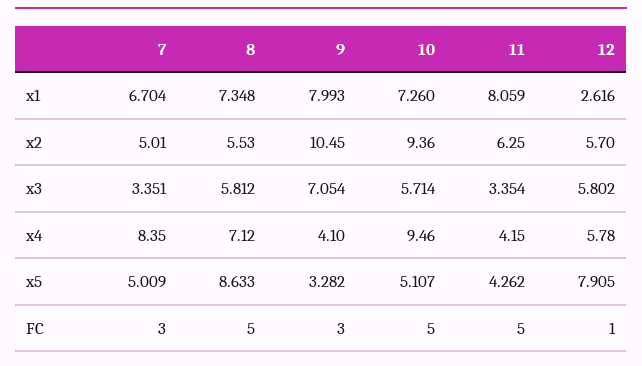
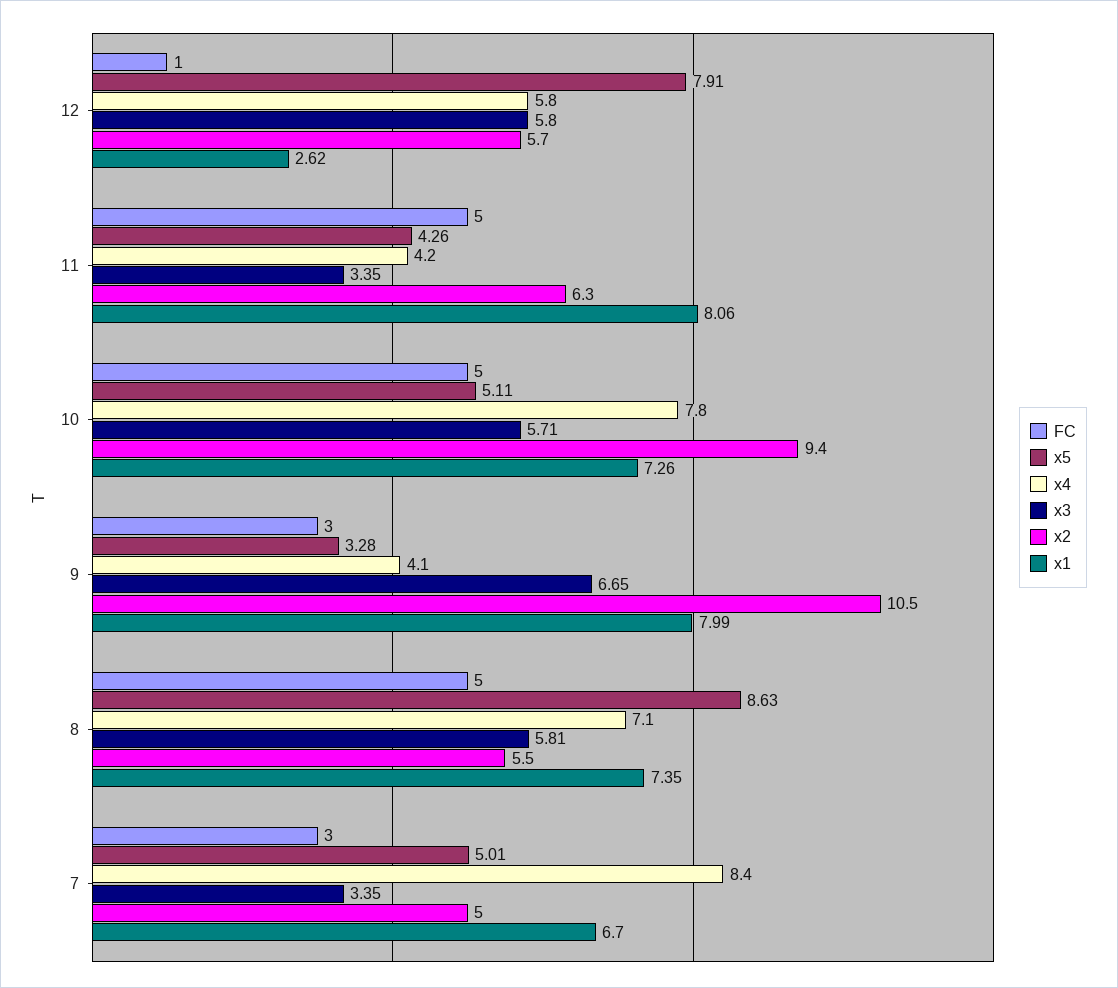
x3, 9: 7.054 -> 6.65
x4, 10: 9.46 -> 7.8

